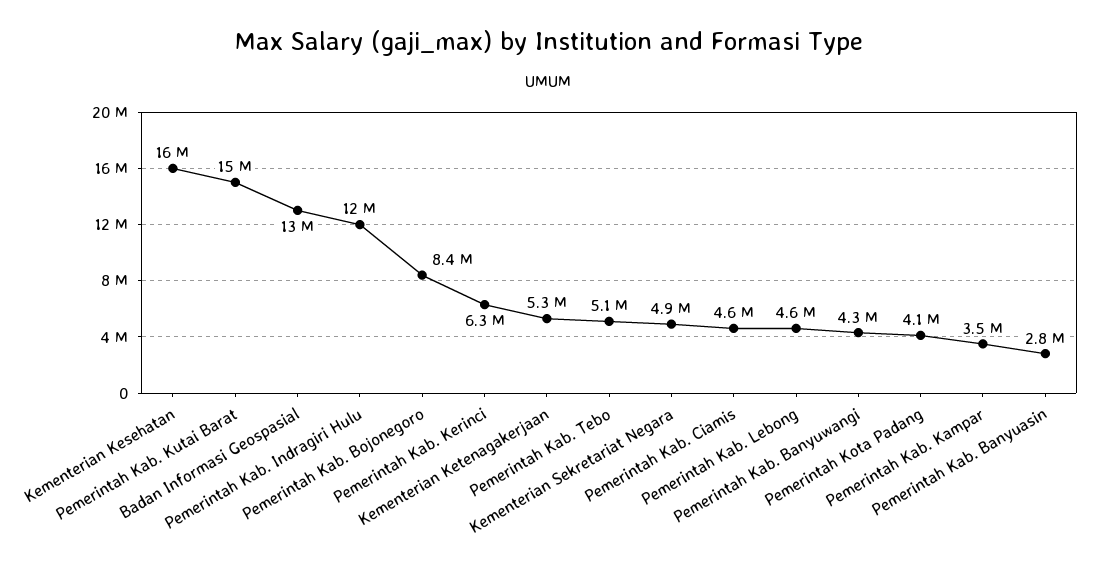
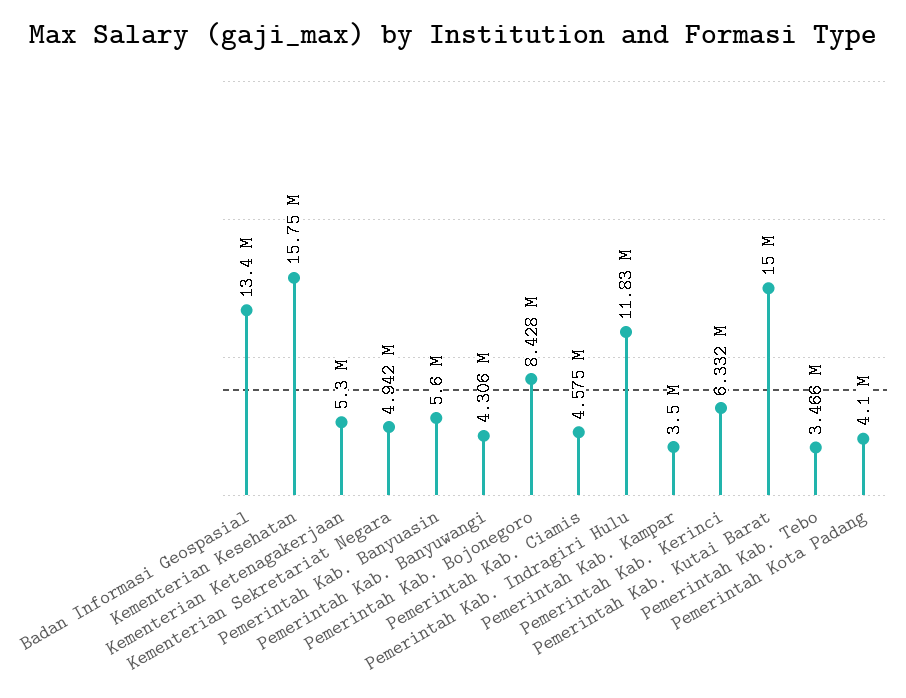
Pemerintah Kab. Tebo: 5100000 -> 3466000
Pemerintah Kab. Lebong: 4600000 -> none
Pemerintah Kab. Banyuasin: 2800000 -> 5600000

